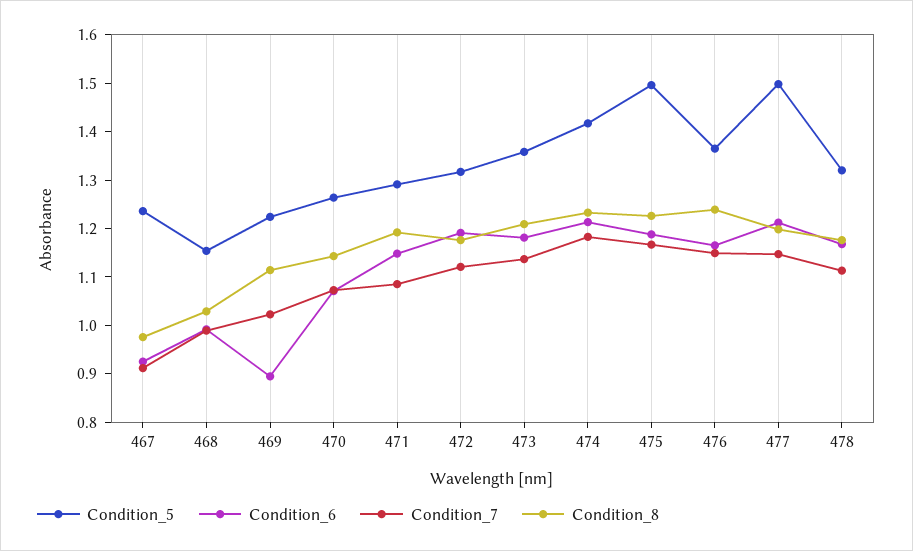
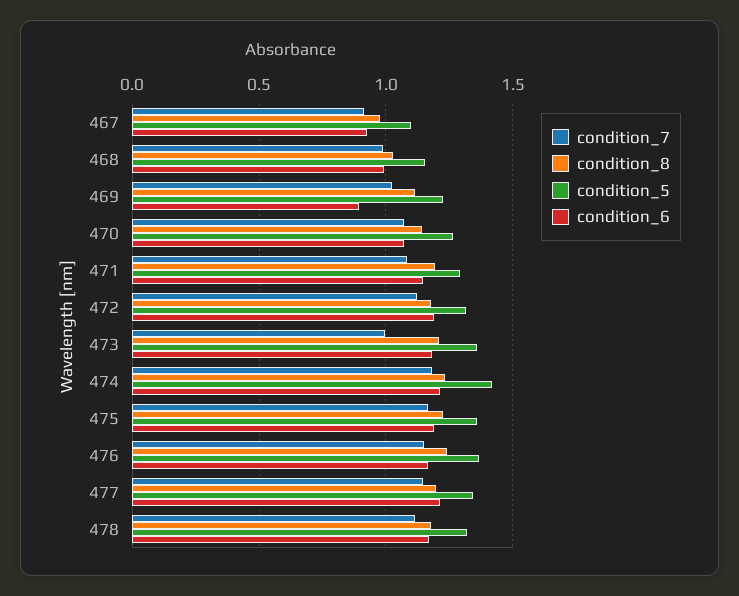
Condition_5, 467: 1.24 -> 1.1
Condition_7, 473: 1.14 -> 1
Condition_5, 475: 1.5 -> 1.35
Condition_5, 477: 1.5 -> 1.35

